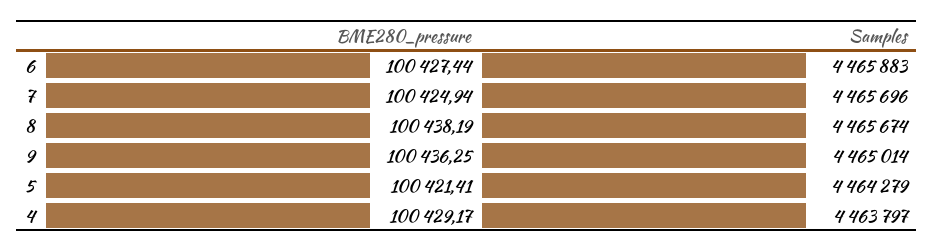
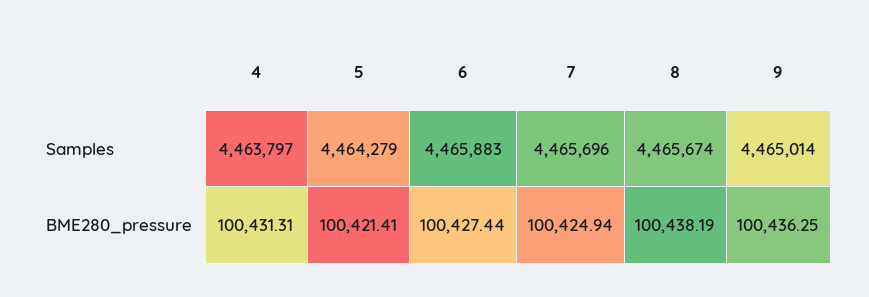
BME280_pressure, 4: 100429.17 -> 100431.31

